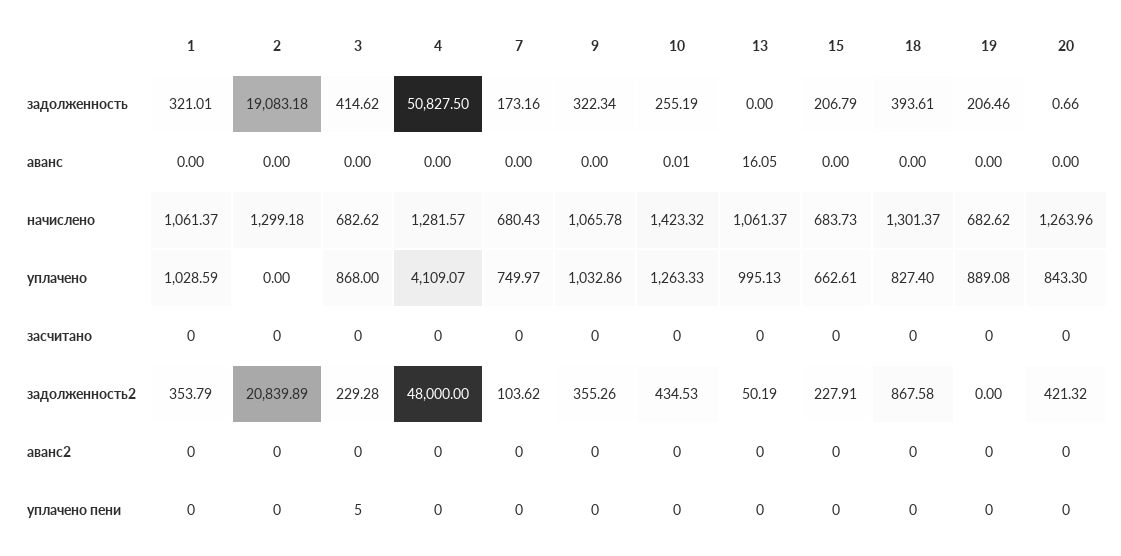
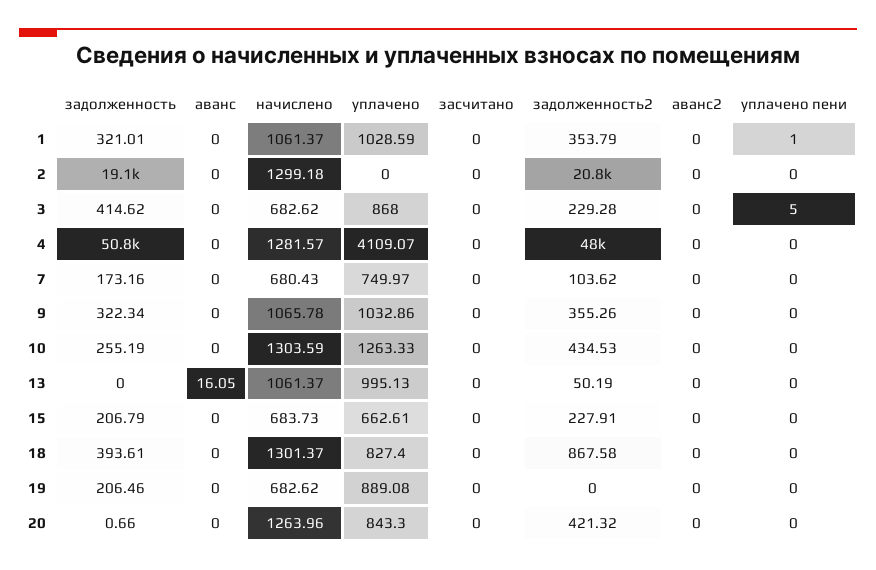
10, аванс: 0.01 -> 0
10, начислено: 1423.32 -> 1303.59
1, уплачено пени: 0 -> 1

